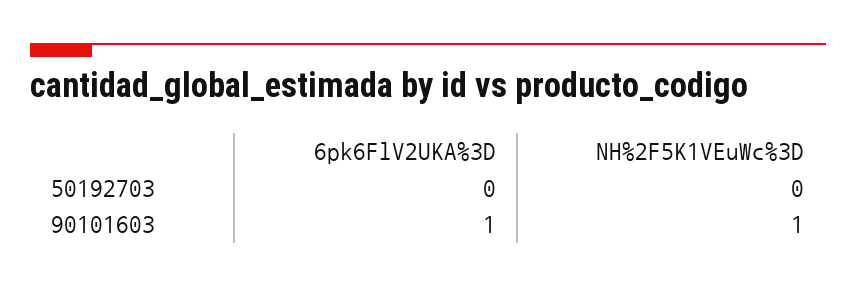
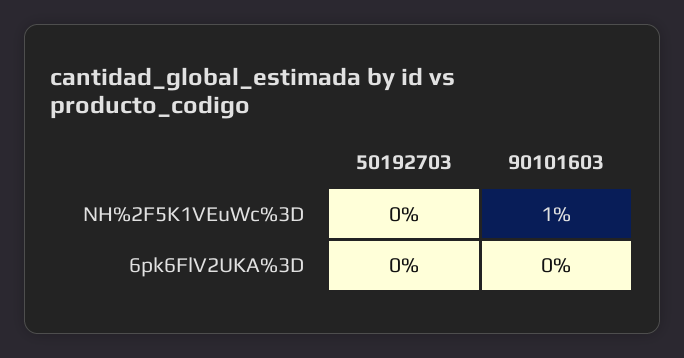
6pk6FlV2UKA%3D, 90101603: 1 -> 0

